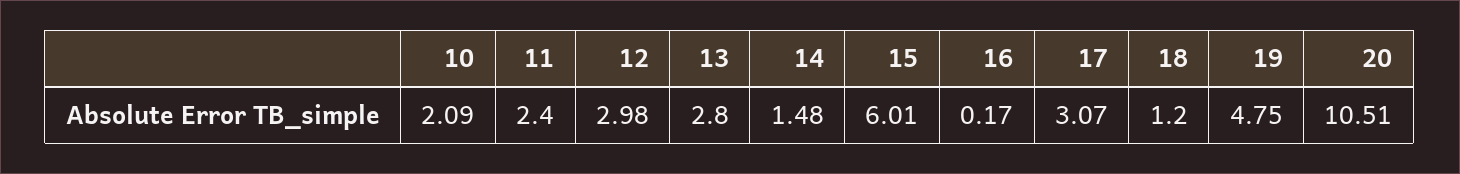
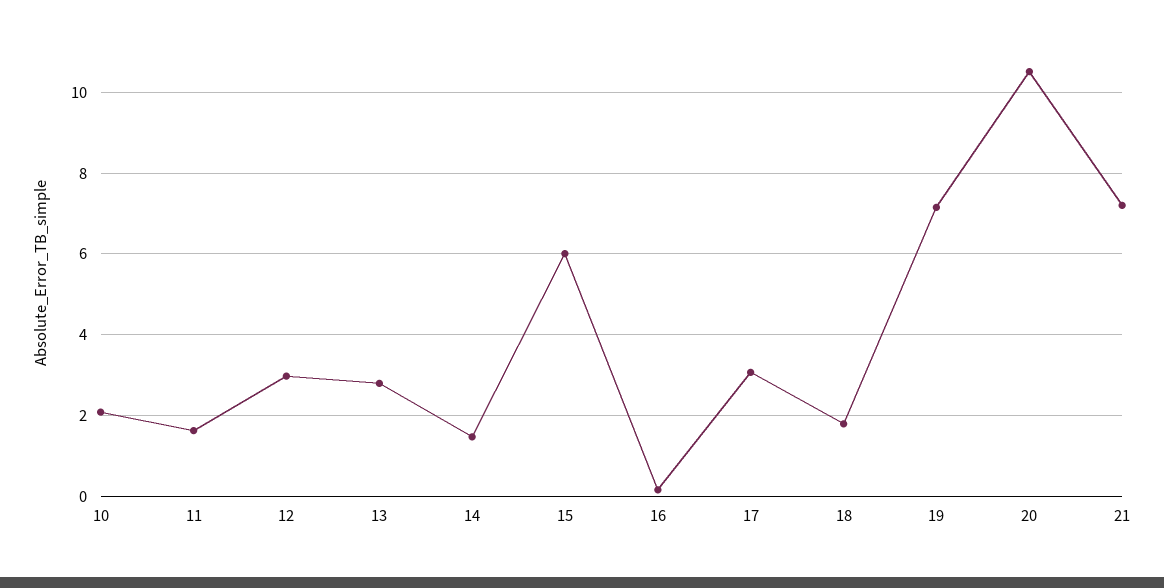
11: 2.4 -> 1.6
18: 1.2 -> 1.8
19: 4.75 -> 7.2
21: none -> 7.2

